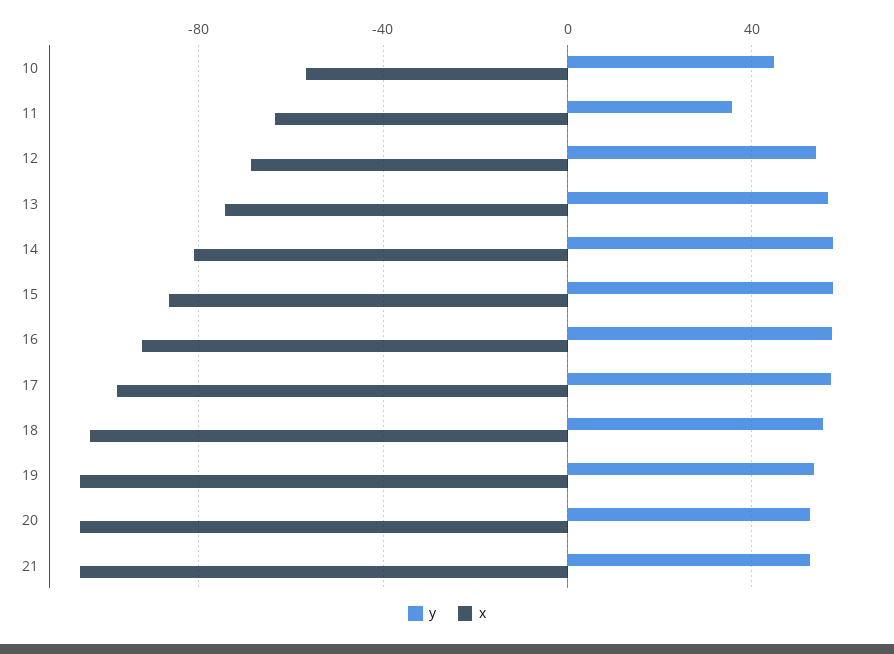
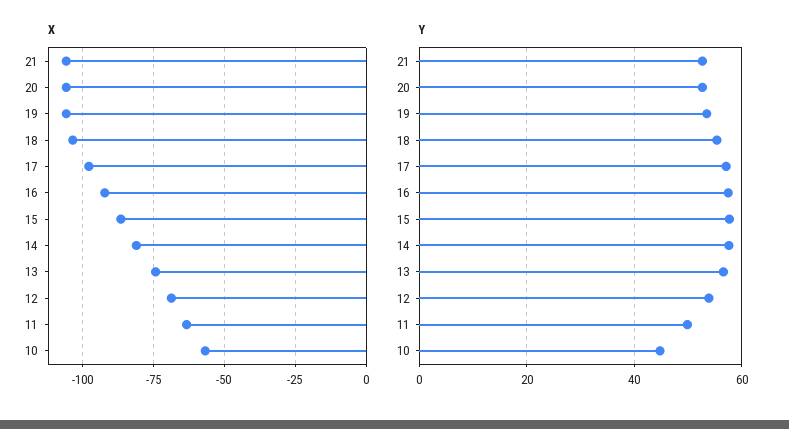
y, 11: 35 -> 50

